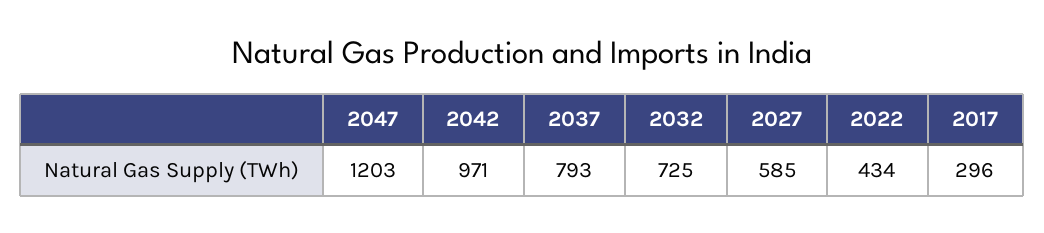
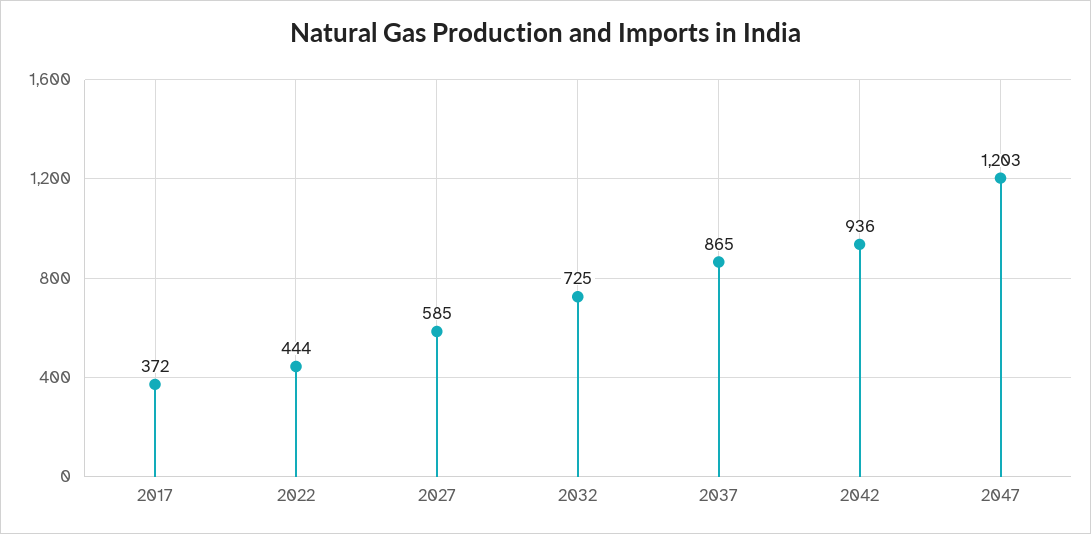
2042: 971 -> 936
2037: 793 -> 865
2022: 434 -> 444
2017: 296 -> 372

